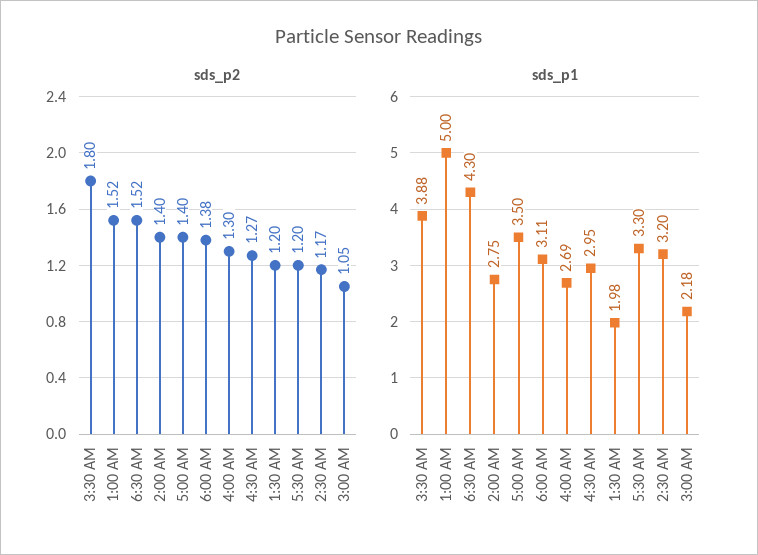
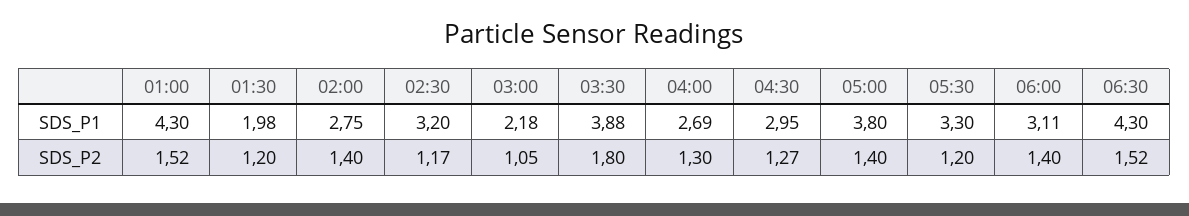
sds_p2, 6:00 AM: 1.38 -> 1.4
sds_p1, 1:00 AM: 5 -> 4.3
sds_p1, 5:00 AM: 3.5 -> 3.8

